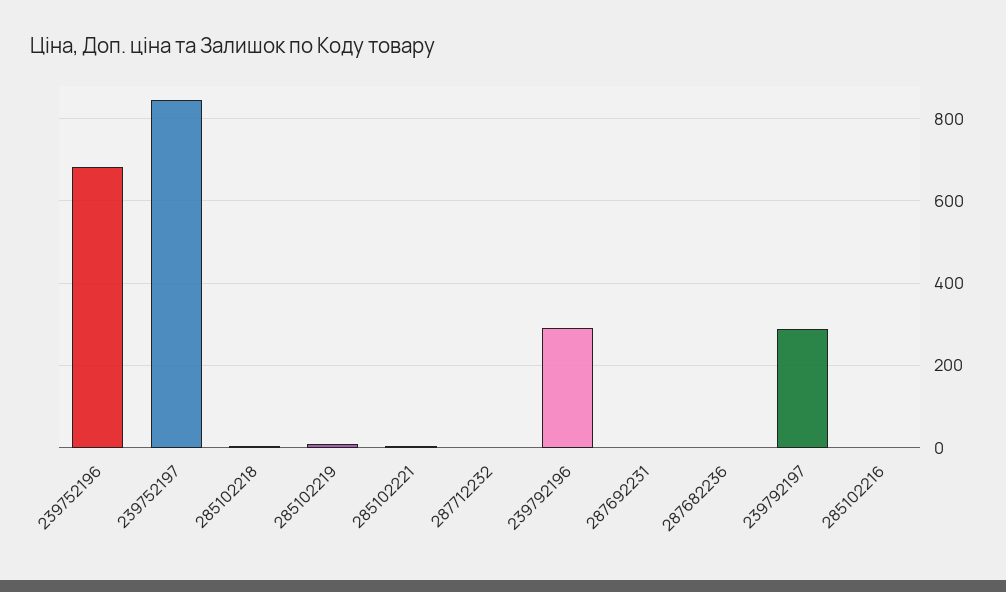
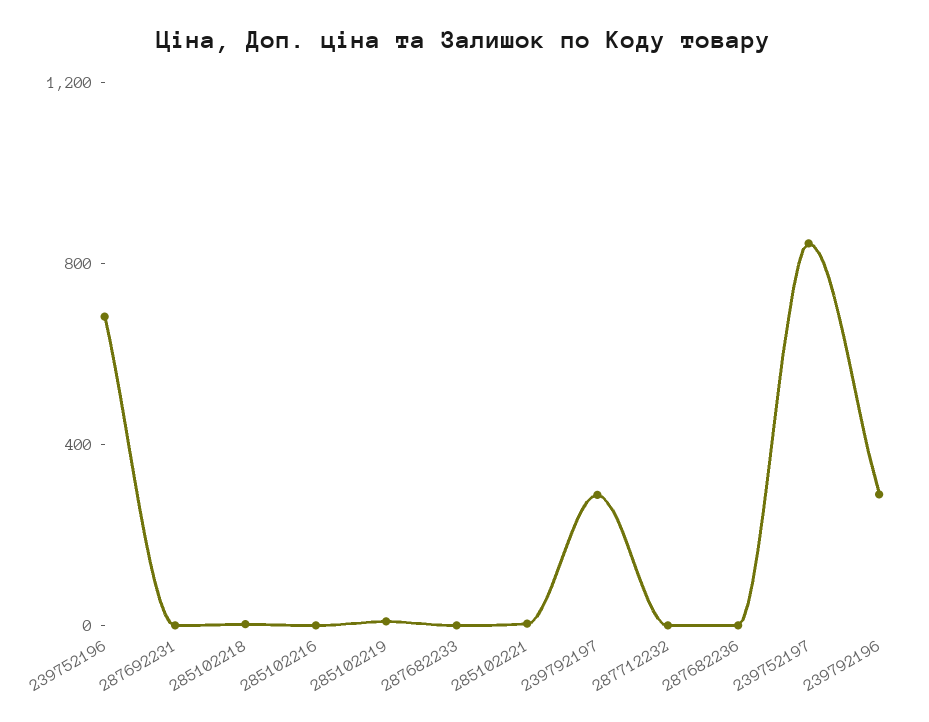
287682233: none -> 0

